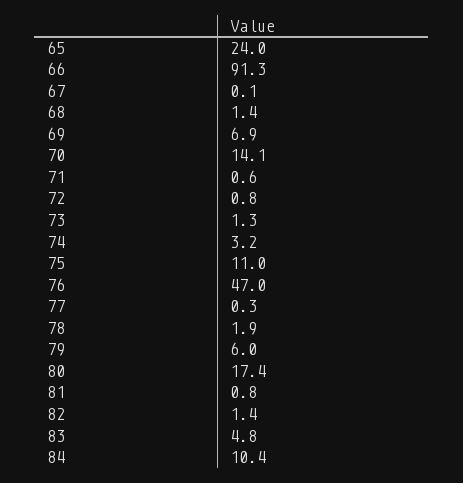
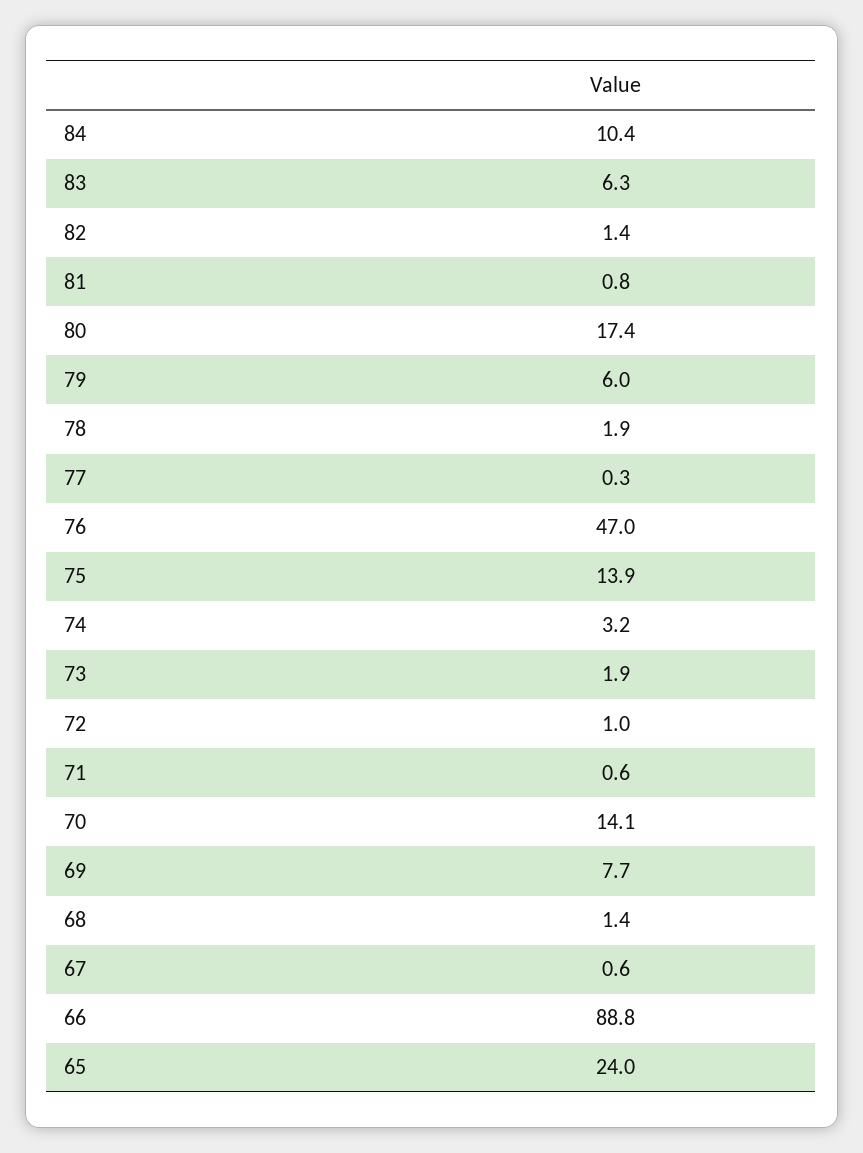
66: 91.3 -> 88.8
67: 0.1 -> 0.6
69: 6.9 -> 7.7
72: 0.8 -> 1
73: 1.3 -> 1.9
75: 11 -> 13.9
83: 4.8 -> 6.3

